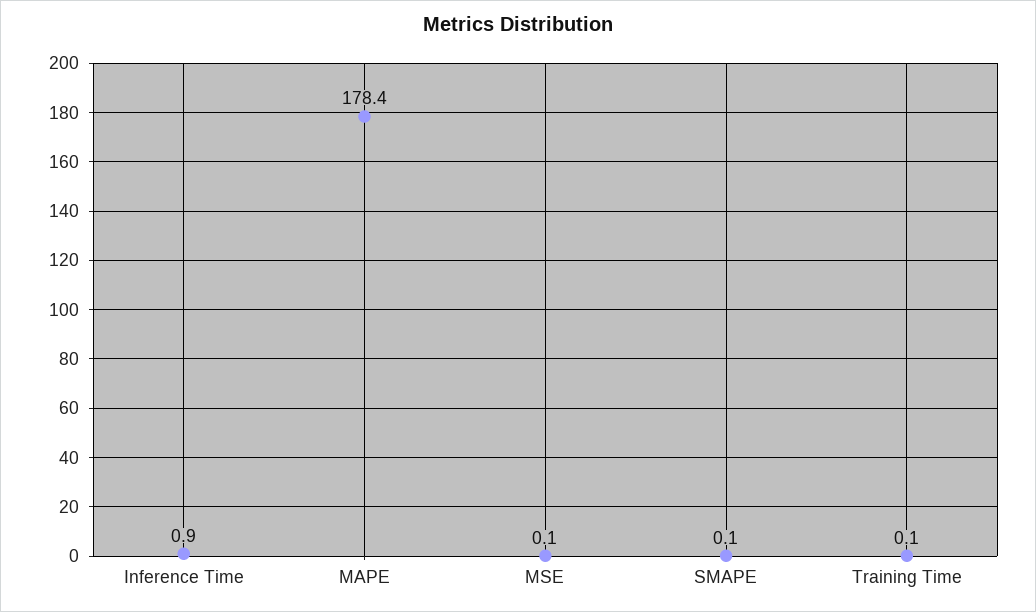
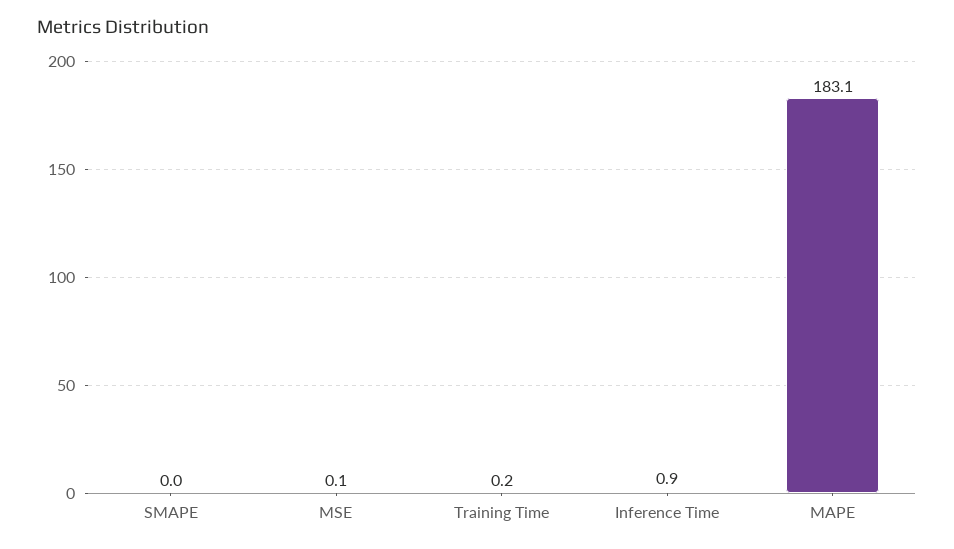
MAPE: 178.4 -> 183.1
SMAPE: 0.1 -> 0
Training Time: 0.1 -> 0.2

